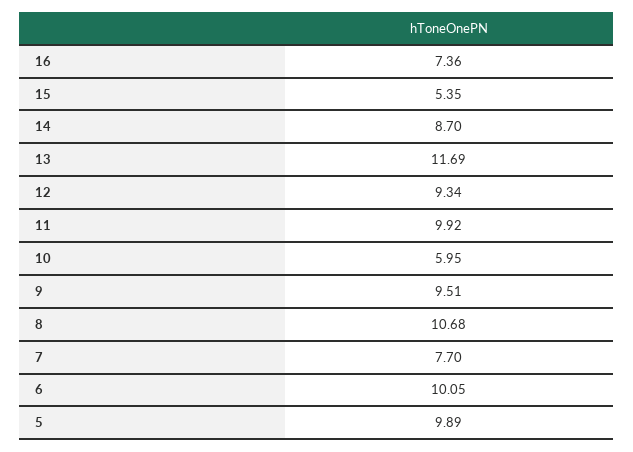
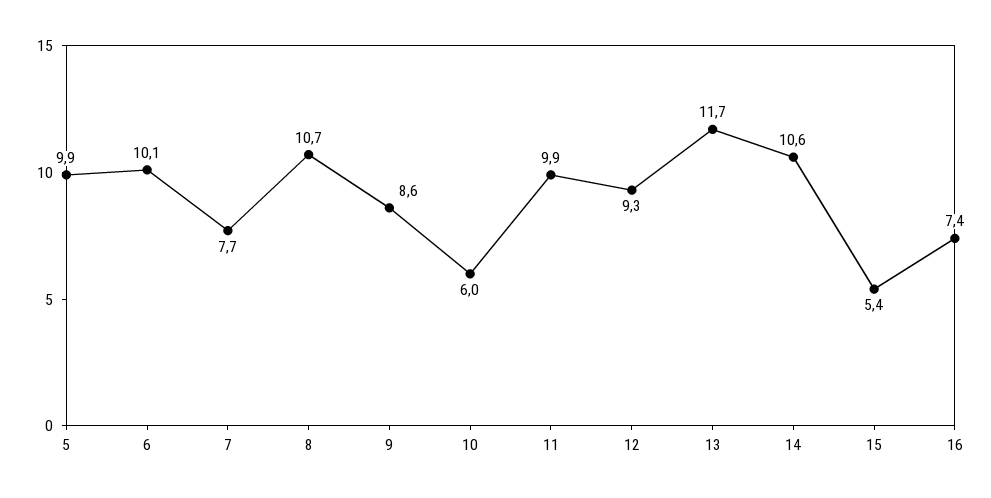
14: 8.7 -> 10.6
9: 9.51 -> 8.6

